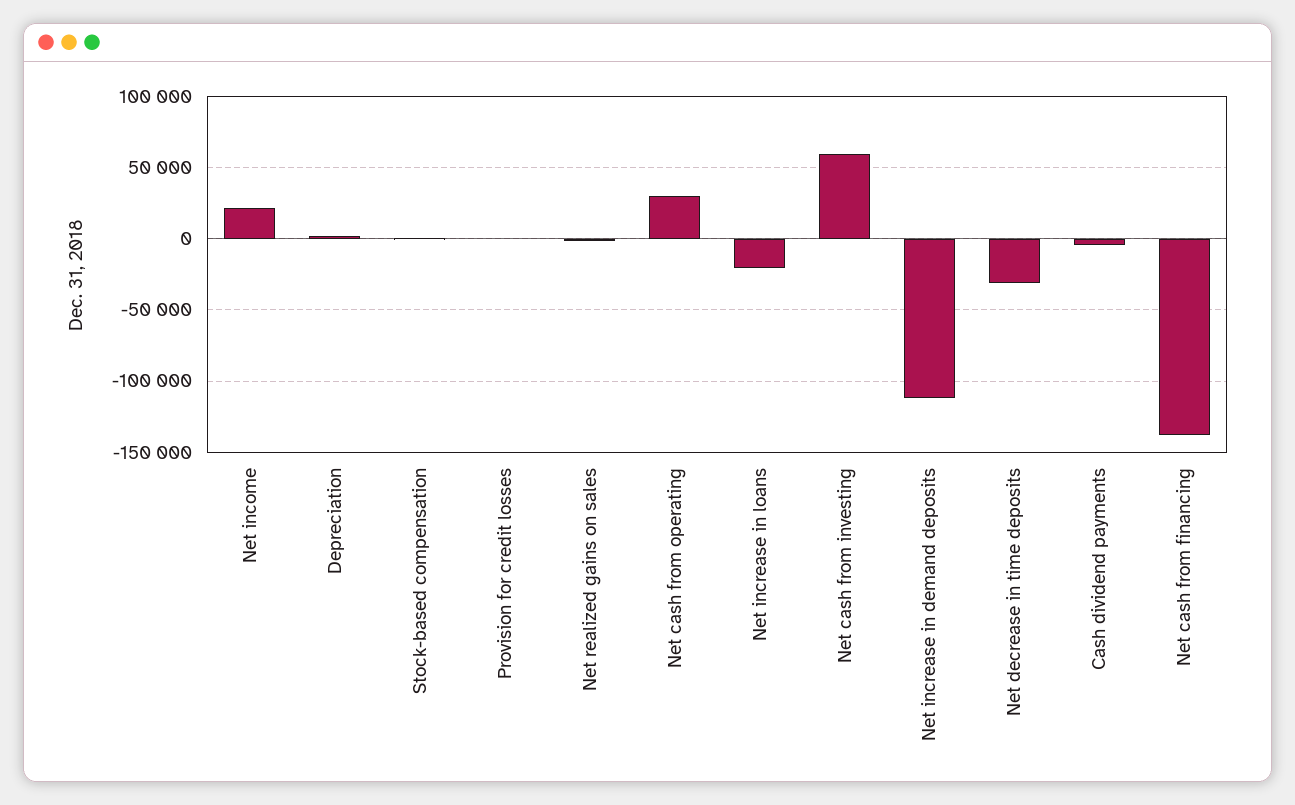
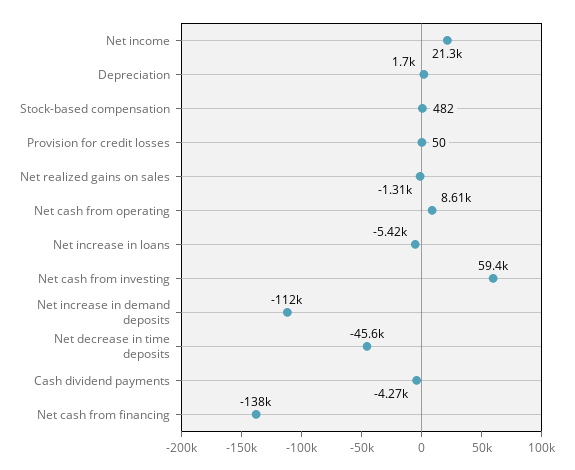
Net cash from operating: 30000 -> 8610
Net increase in loans: -20000 -> -5420
Net decrease in time deposits: -30000 -> -45600

